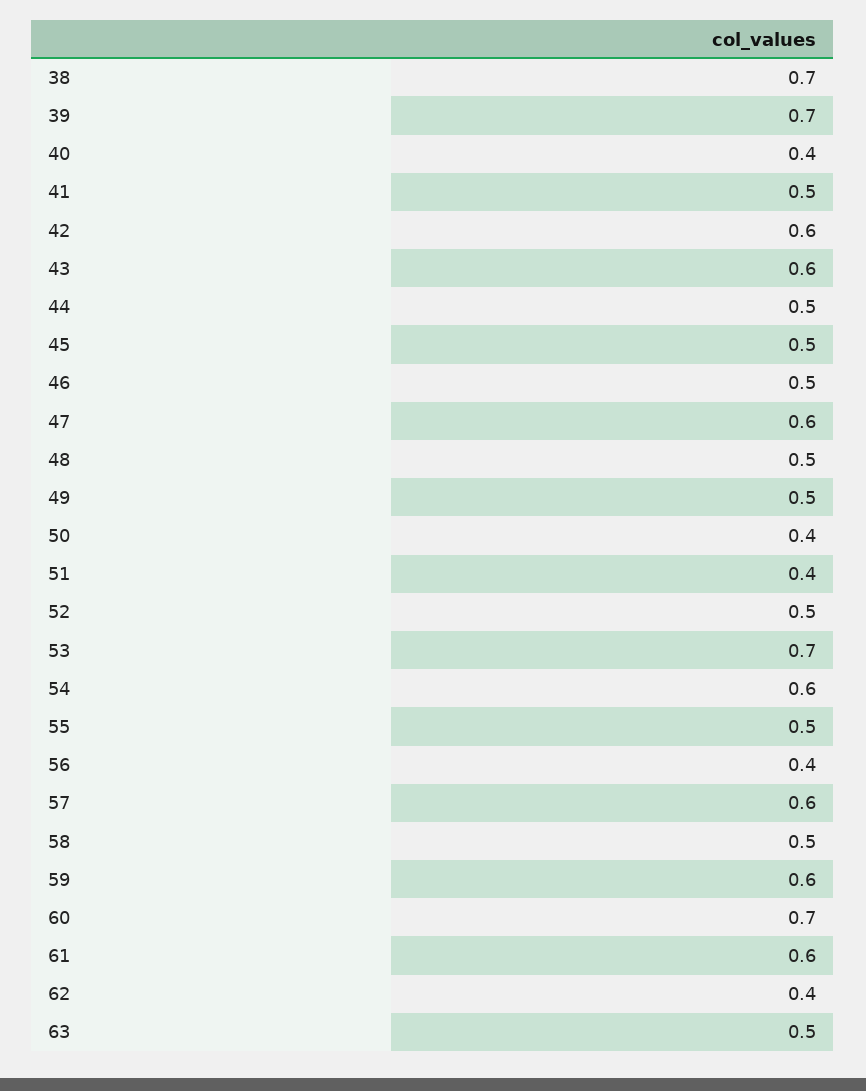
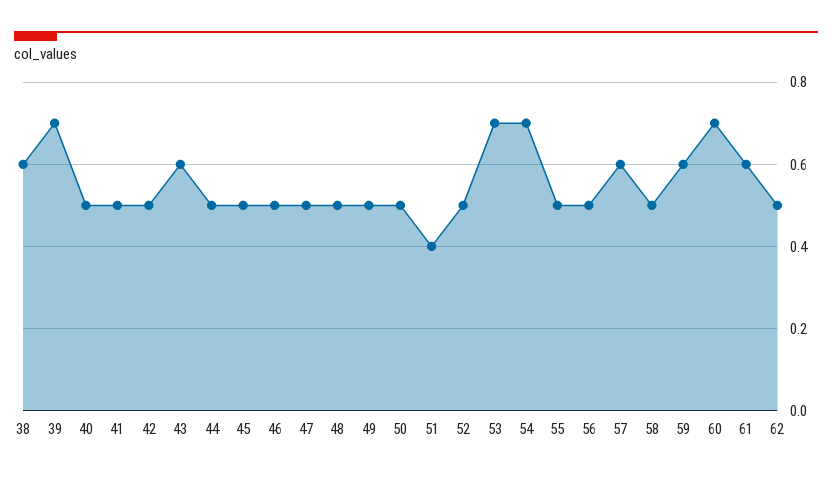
38: 0.7 -> 0.6
40: 0.4 -> 0.5
42: 0.6 -> 0.5
47: 0.6 -> 0.5
50: 0.4 -> 0.5
54: 0.6 -> 0.7
56: 0.4 -> 0.5
62: 0.4 -> 0.5
63: 0.5 -> none

